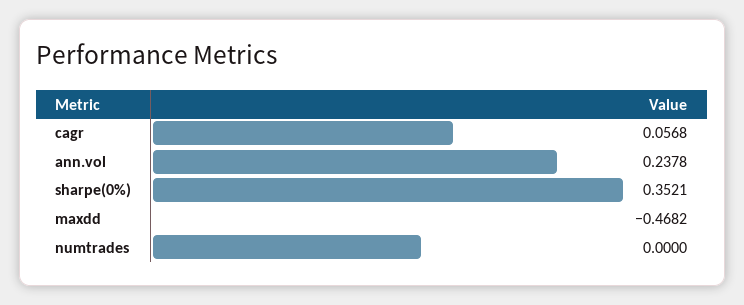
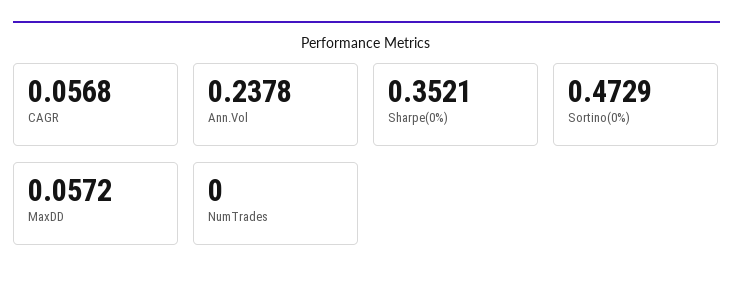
maxdd: -0.4682 -> 0.0572
Sortino(0%): none -> 0.4729

